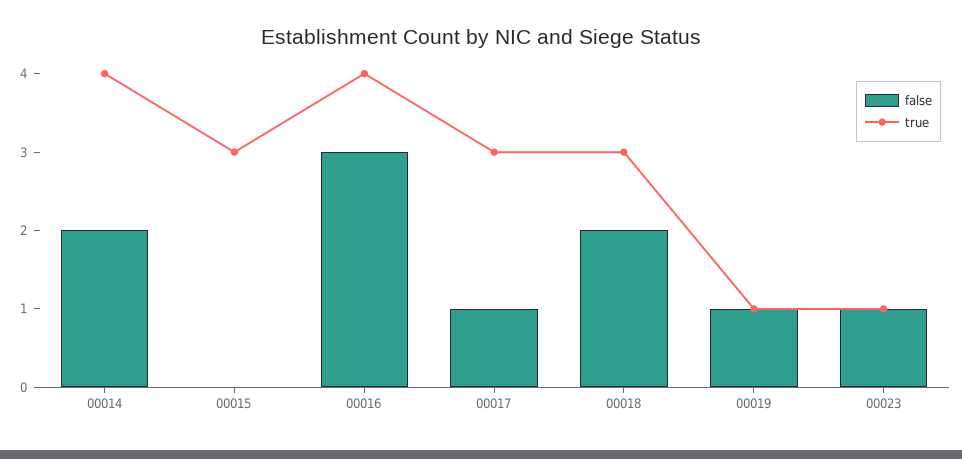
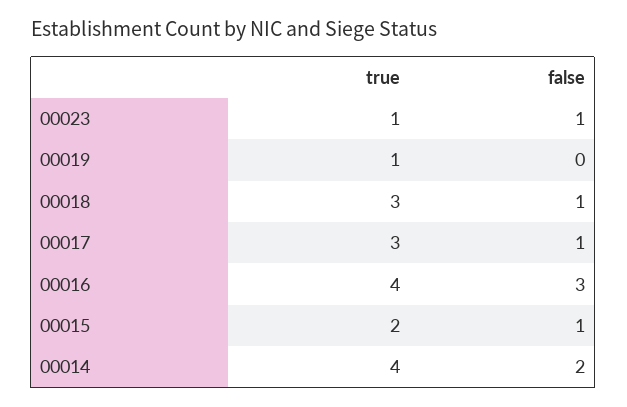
false, 00015: 0 -> 1
true, 00015: 3 -> 2
false, 00018: 2 -> 1
false, 00019: 1 -> 0

